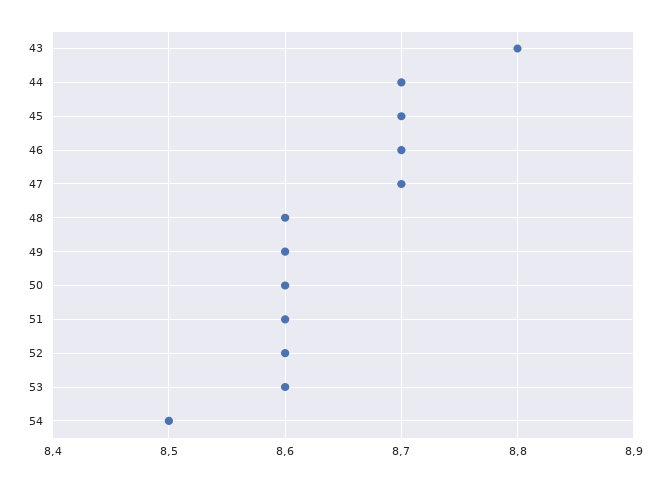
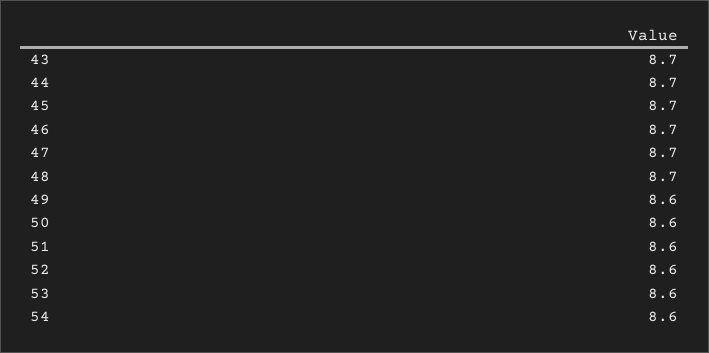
43: 8.8 -> 8.7
48: 8.6 -> 8.7
54: 8.5 -> 8.6

